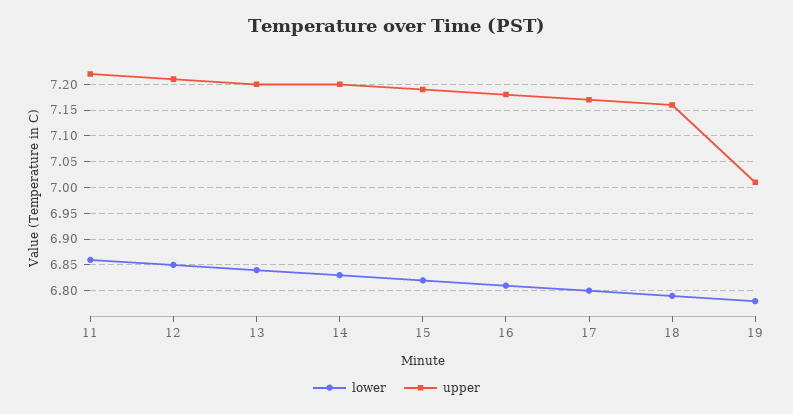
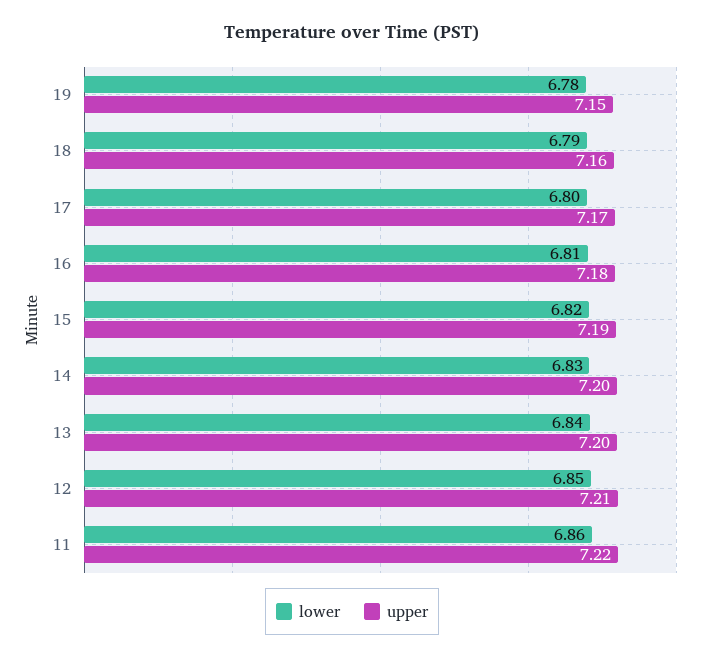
upper, 19: 7 -> 7.15

